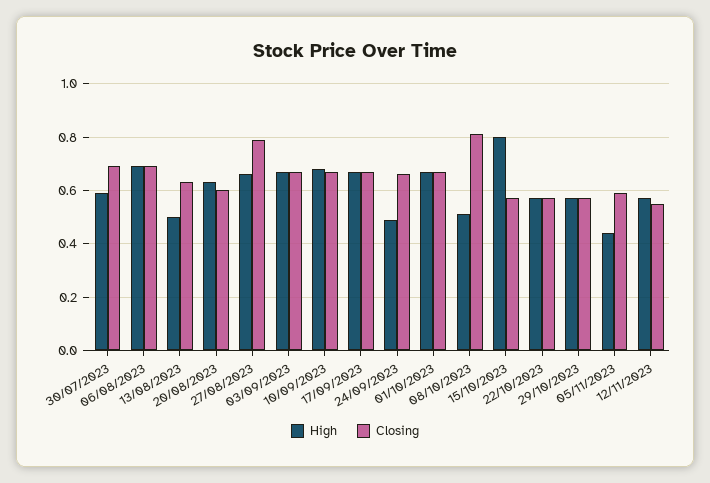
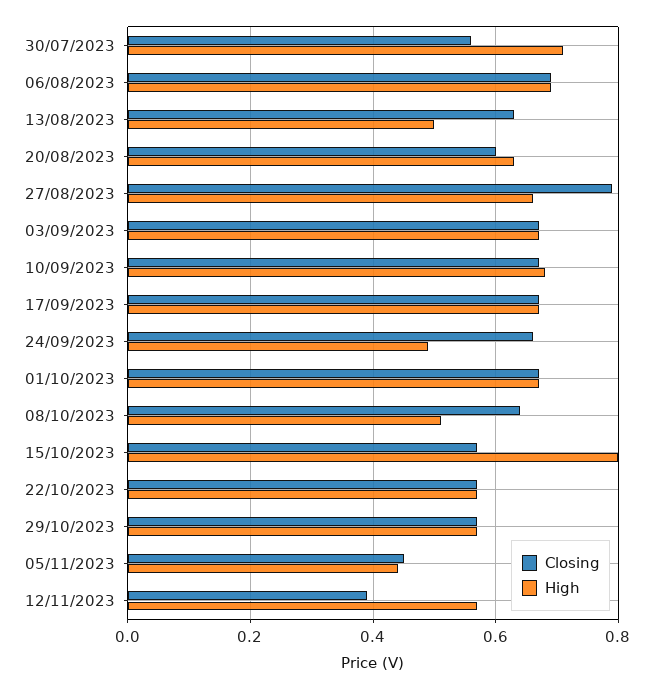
High, 30/07/2023: 0.6 -> 0.7
Closing, 30/07/2023: 0.7 -> 0.55
Closing, 08/10/2023: 0.8 -> 0.65
Closing, 05/11/2023: 0.6 -> 0.45
Closing, 12/11/2023: 0.55 -> 0.4

